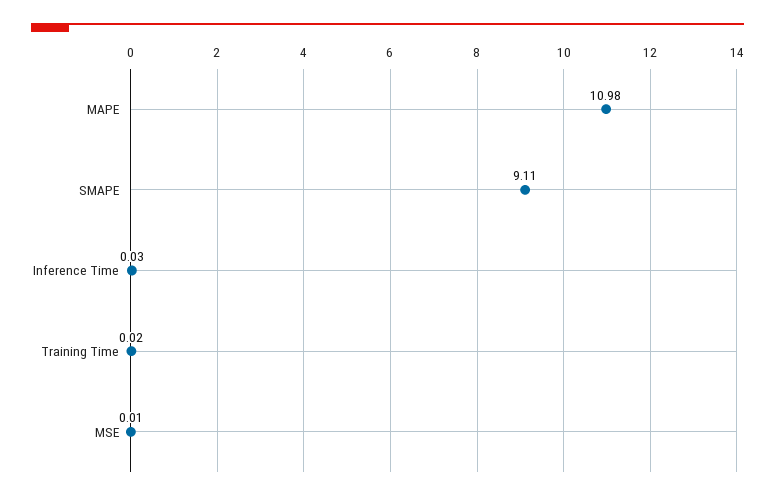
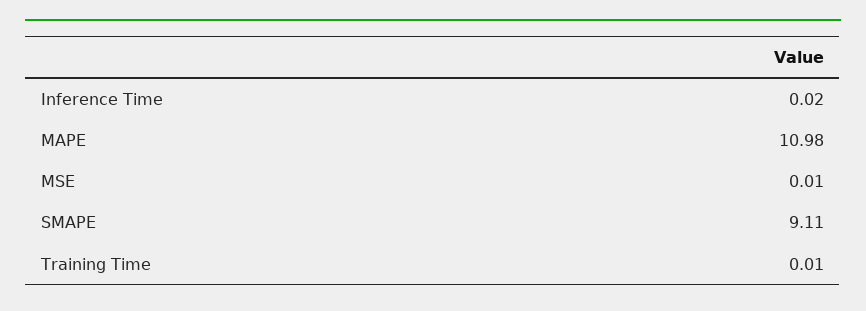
Inference Time: 0.03 -> 0.02
Training Time: 0.02 -> 0.01

